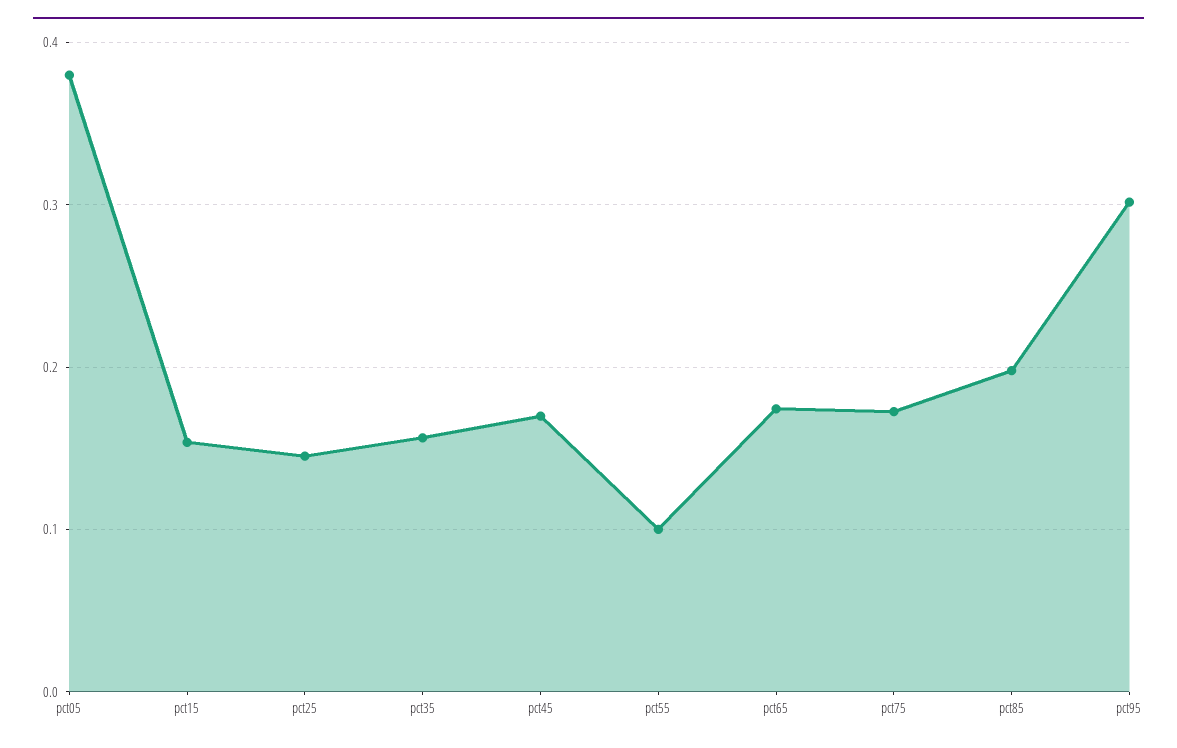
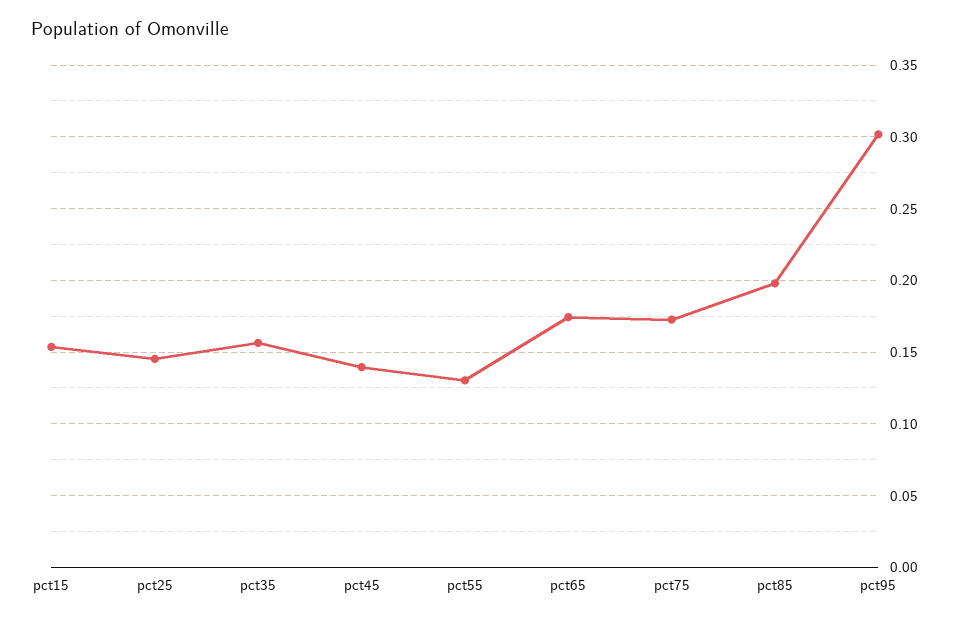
pct05: 0.38 -> none
pct45: 0.17 -> 0.14
pct55: 0.1 -> 0.13

